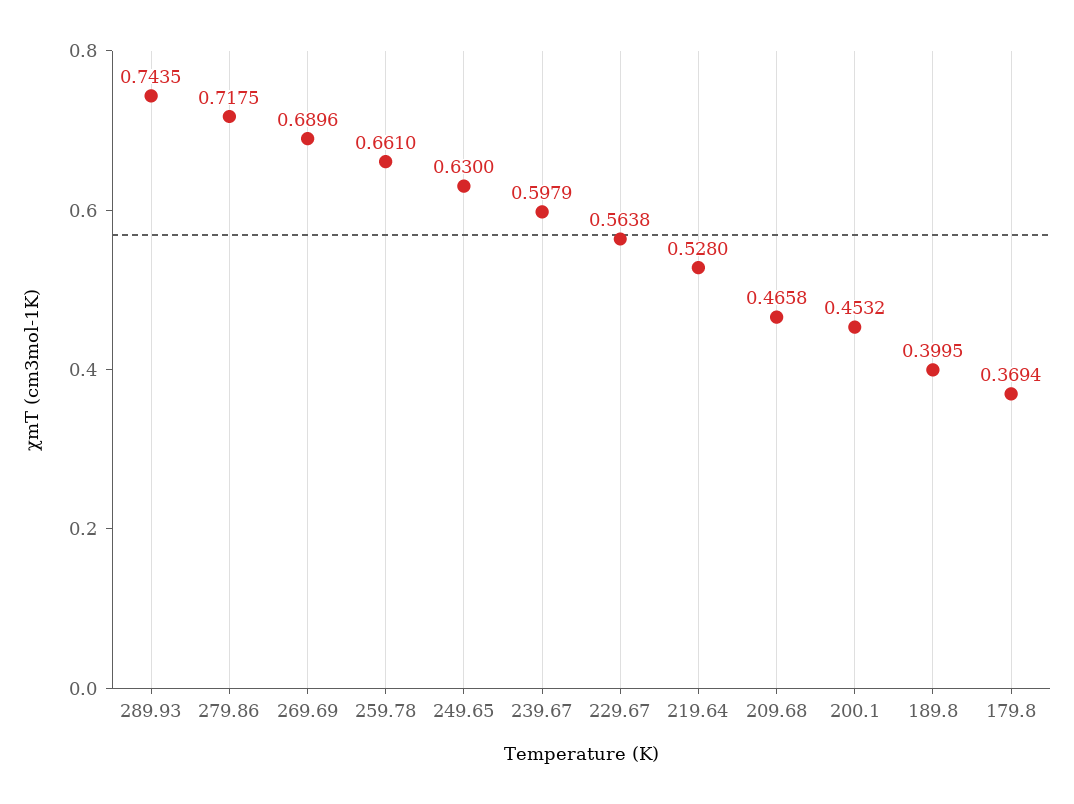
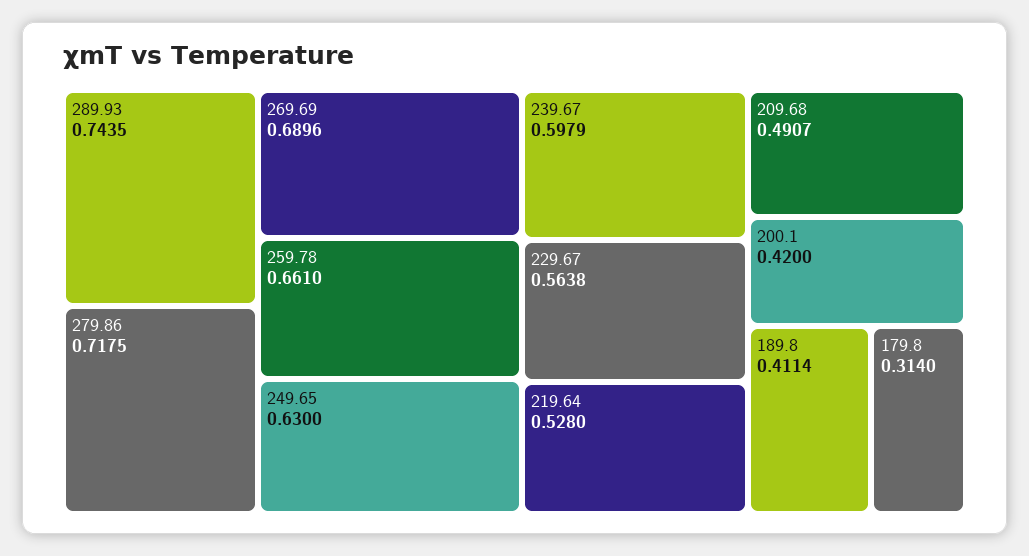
209.68: 0.4658 -> 0.4907
200.1: 0.4532 -> 0.42
189.8: 0.3995 -> 0.4114
179.8: 0.3694 -> 0.314

